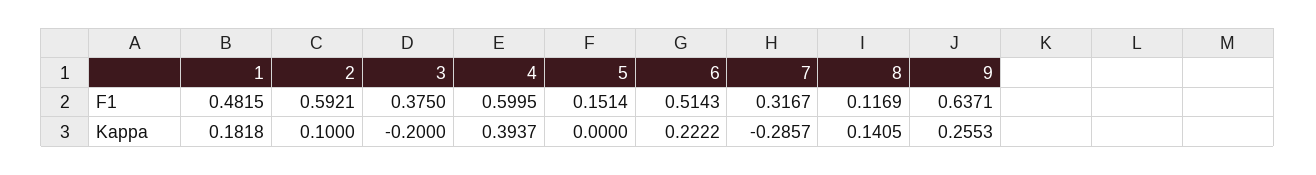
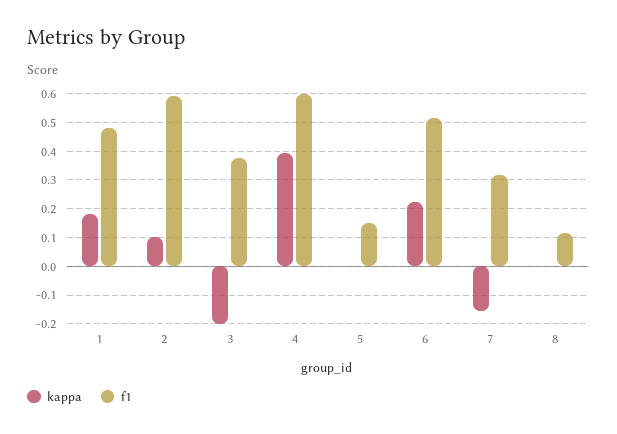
F1, 9: 0.6371 -> none
Kappa, 7: -0.2857 -> -0.15
Kappa, 8: 0.1405 -> 0
Kappa, 9: 0.2553 -> none

